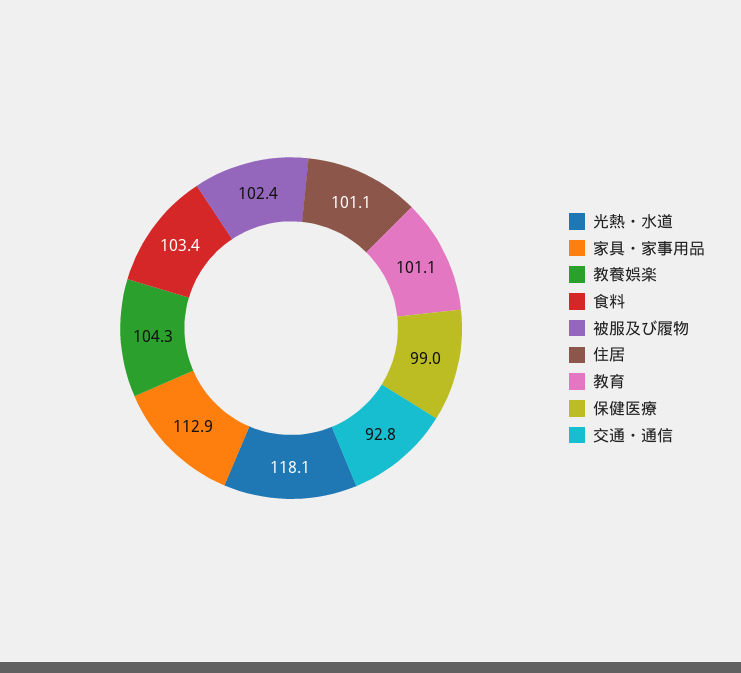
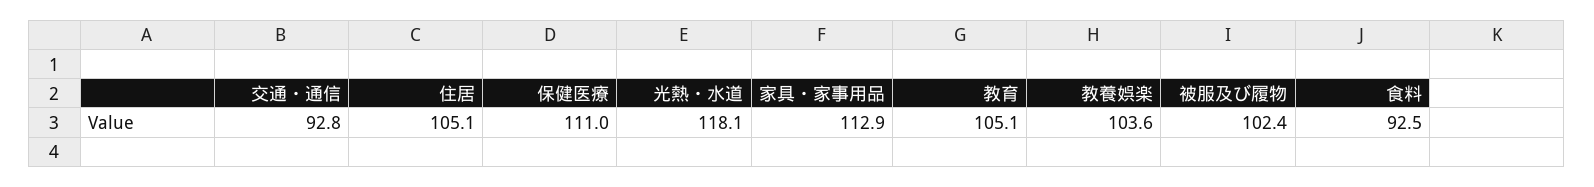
教養娯楽: 104.3 -> 103.6
食料: 103.4 -> 92.5
住居: 101.1 -> 105.1
教育: 101.1 -> 105.1
保健医療: 99 -> 111

